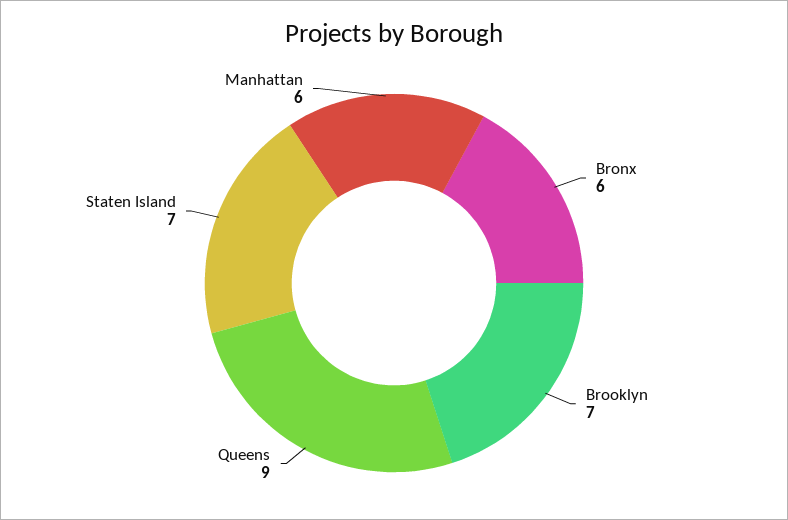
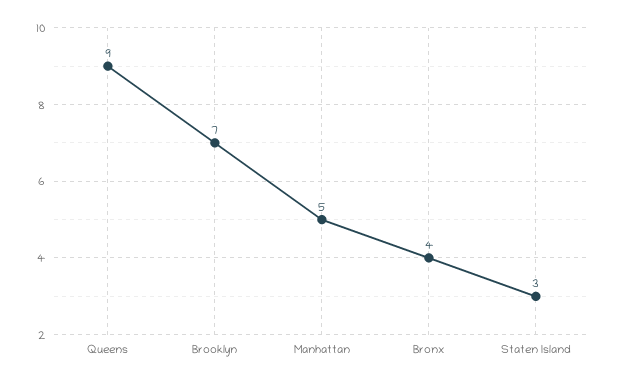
Bronx: 6 -> 4
Staten Island: 7 -> 3
Manhattan: 6 -> 5

